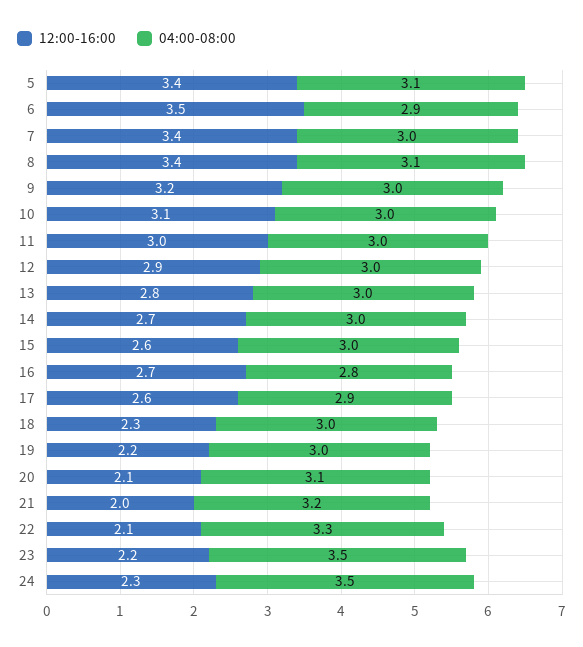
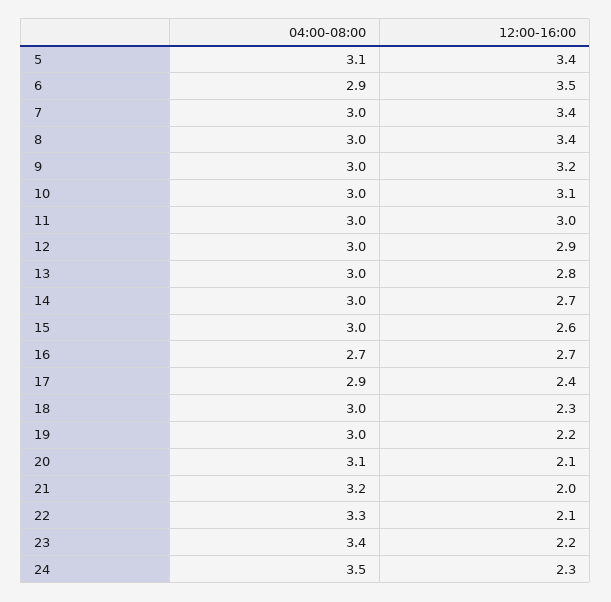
04:00-08:00, 8: 3.1 -> 3
04:00-08:00, 16: 2.8 -> 2.7
12:00-16:00, 17: 2.6 -> 2.4
04:00-08:00, 23: 3.5 -> 3.4

